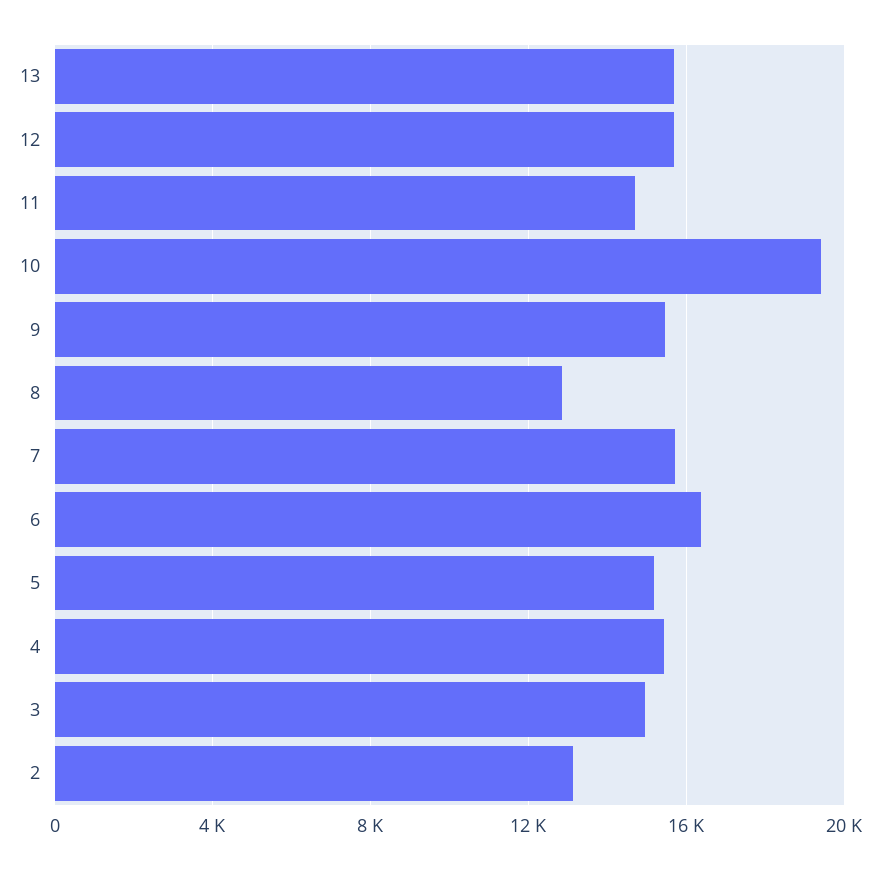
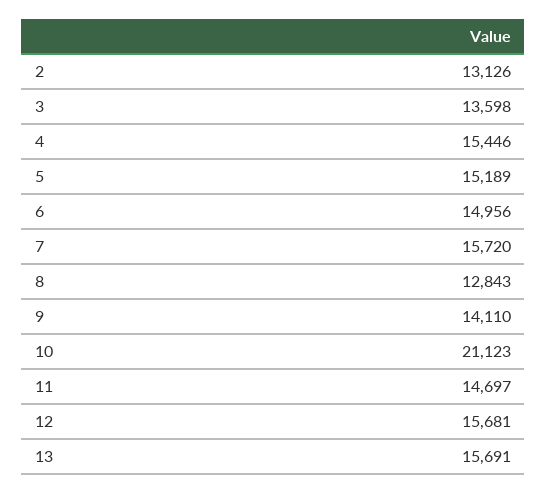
10: 19500 -> 21123
9: 15500 -> 14110
6: 16500 -> 14956
3: 15000 -> 13598

